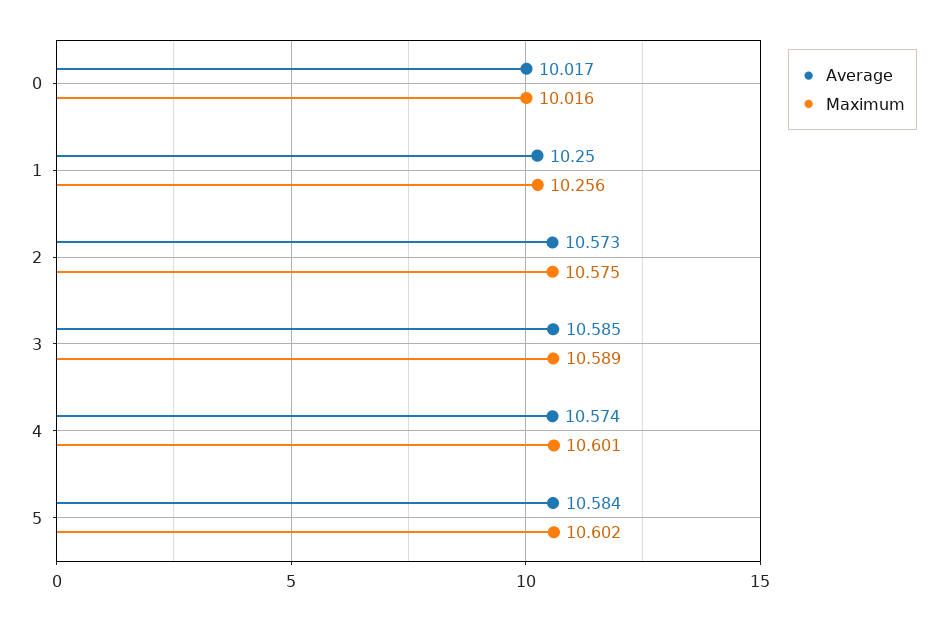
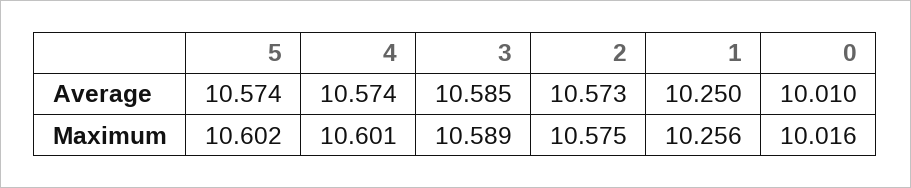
Average, 0: 10.017 -> 10.01
Average, 5: 10.584 -> 10.574

